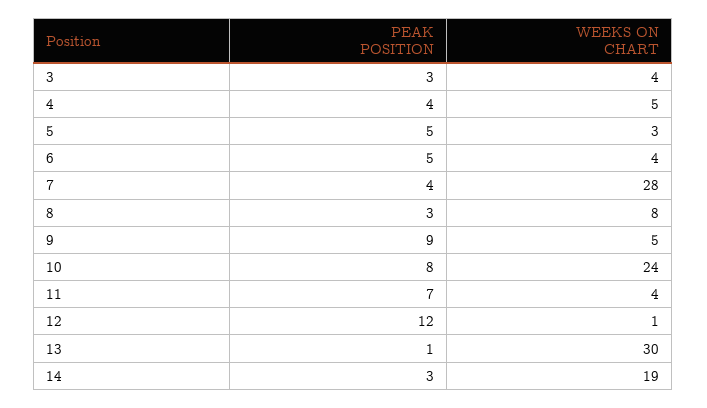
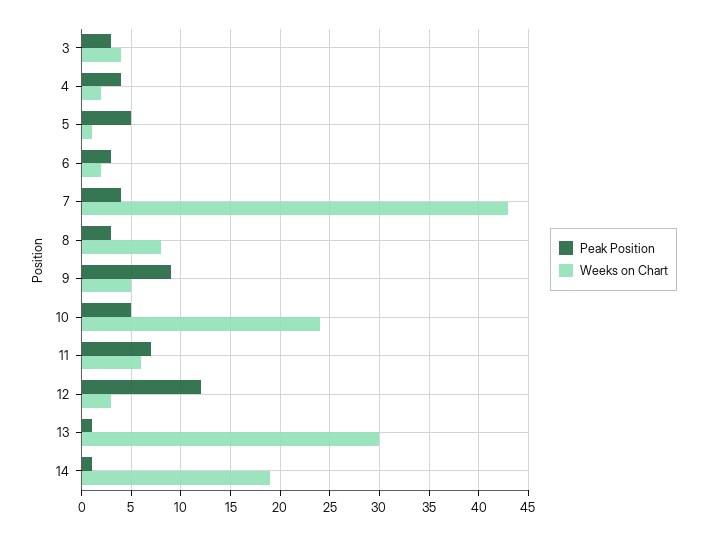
WEEKS ON CHART, 4: 5 -> 2
WEEKS ON CHART, 5: 3 -> 1
PEAK POSITION, 6: 5 -> 3
WEEKS ON CHART, 6: 4 -> 2
WEEKS ON CHART, 7: 28 -> 43
PEAK POSITION, 10: 8 -> 5
WEEKS ON CHART, 11: 4 -> 6
WEEKS ON CHART, 12: 1 -> 3
PEAK POSITION, 14: 3 -> 1

